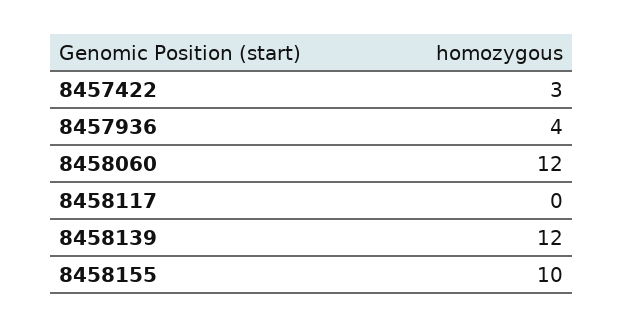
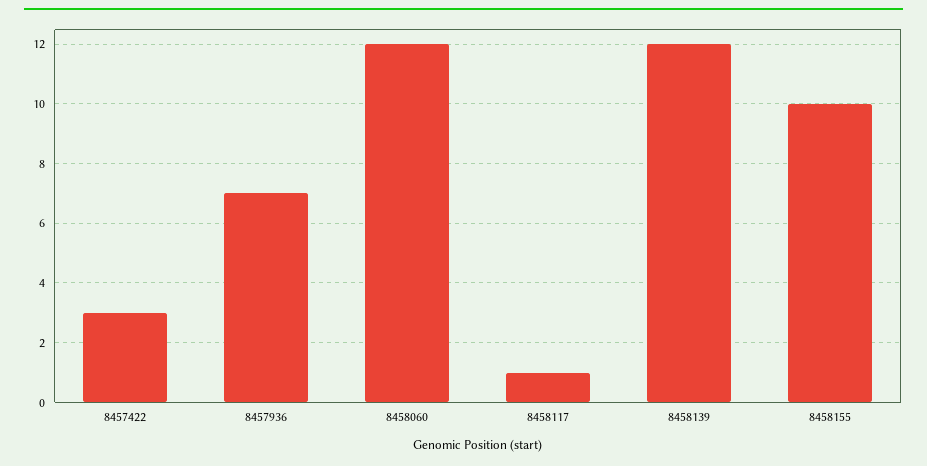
8457936: 4 -> 7
8458117: 0 -> 1

